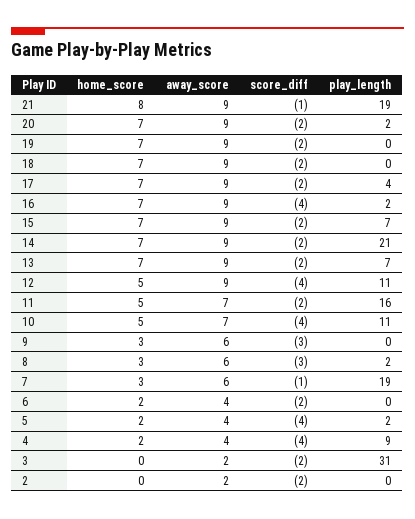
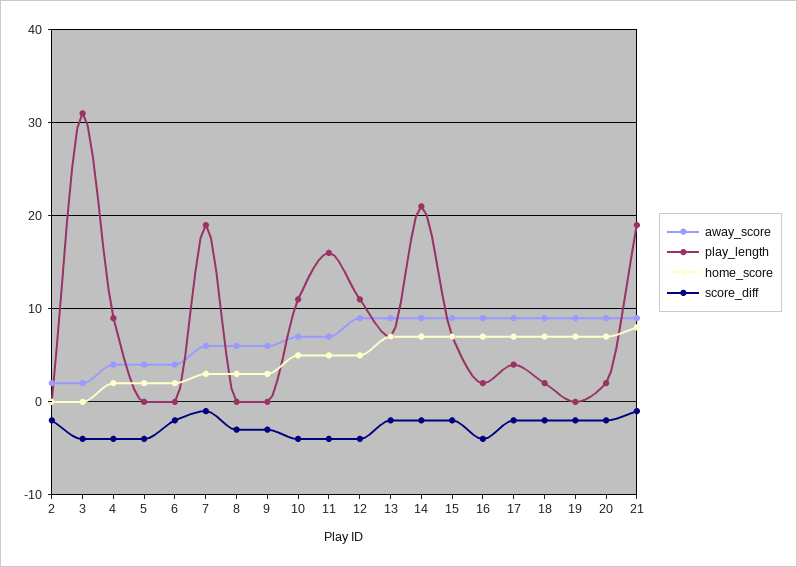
play_length, 18: 0 -> 2
score_diff, 11: -2 -> -4
play_length, 8: 2 -> 0
play_length, 5: 2 -> 0
score_diff, 3: -2 -> -4

